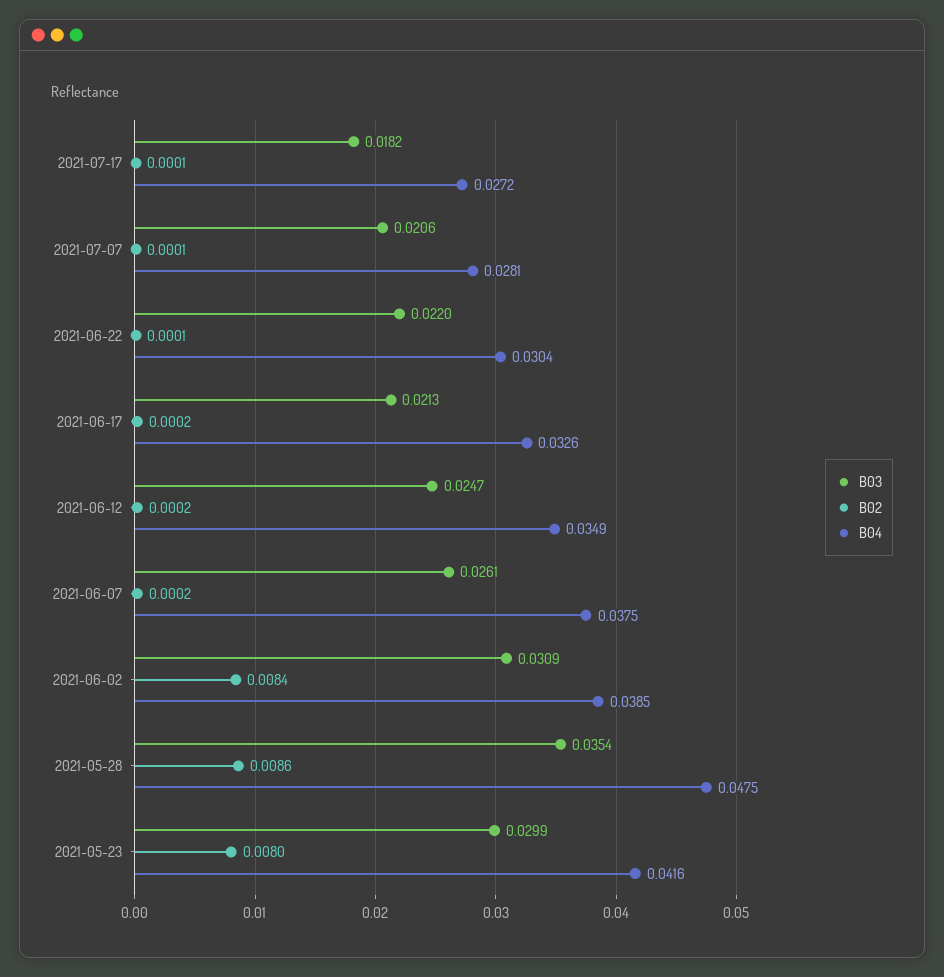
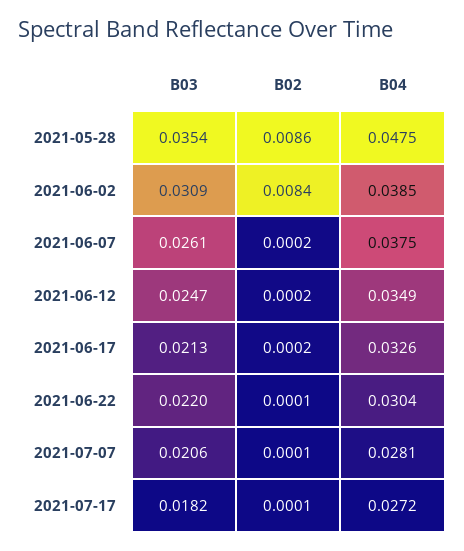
B03, 2021-05-23: 0.0299 -> none
B02, 2021-05-23: 0.008 -> none
B04, 2021-05-23: 0.0416 -> none

